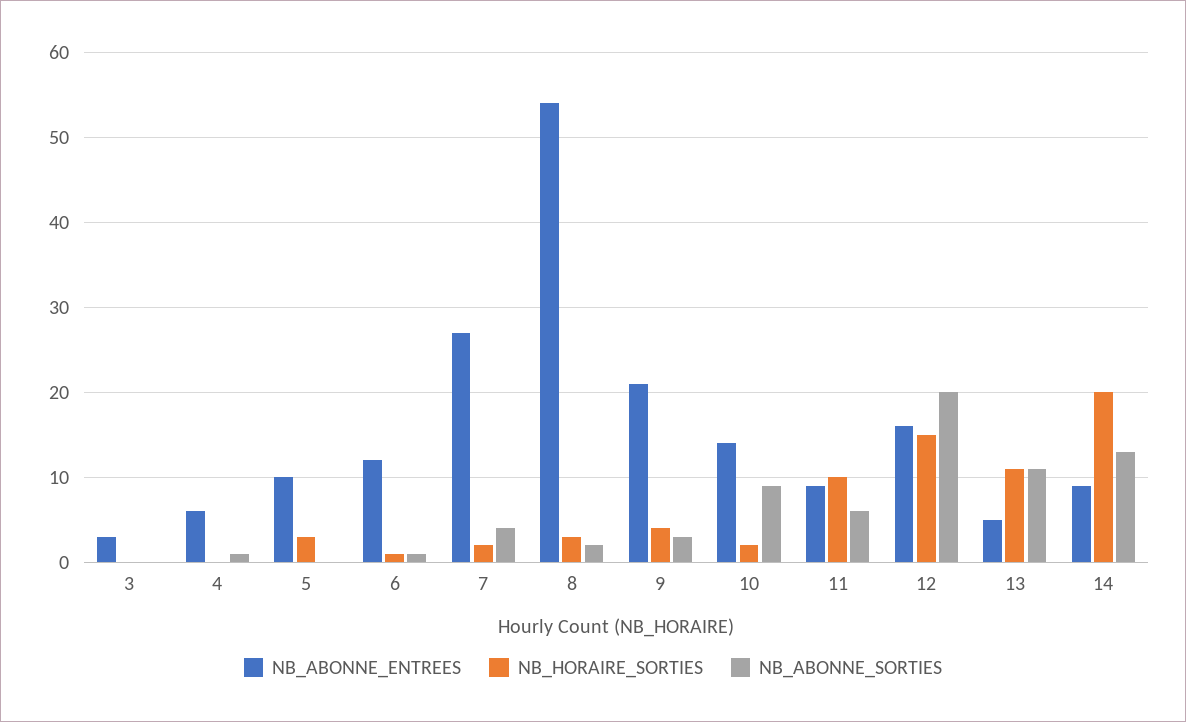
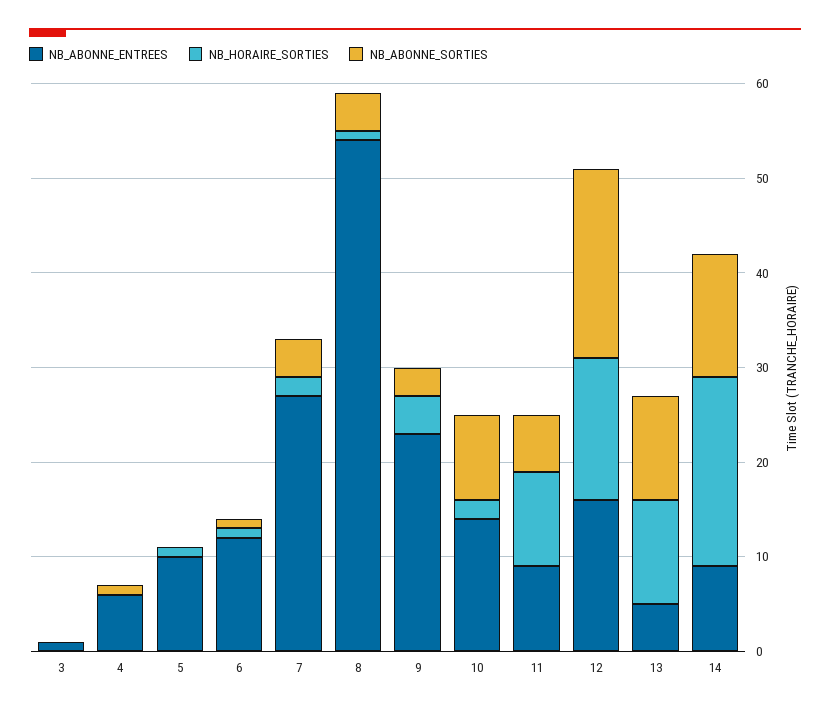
NB_ABONNE_ENTREES, 3: 3 -> 1
NB_HORAIRE_SORTIES, 5: 3 -> 1
NB_HORAIRE_SORTIES, 8: 3 -> 1
NB_ABONNE_SORTIES, 8: 2 -> 4
NB_ABONNE_ENTREES, 9: 21 -> 23

